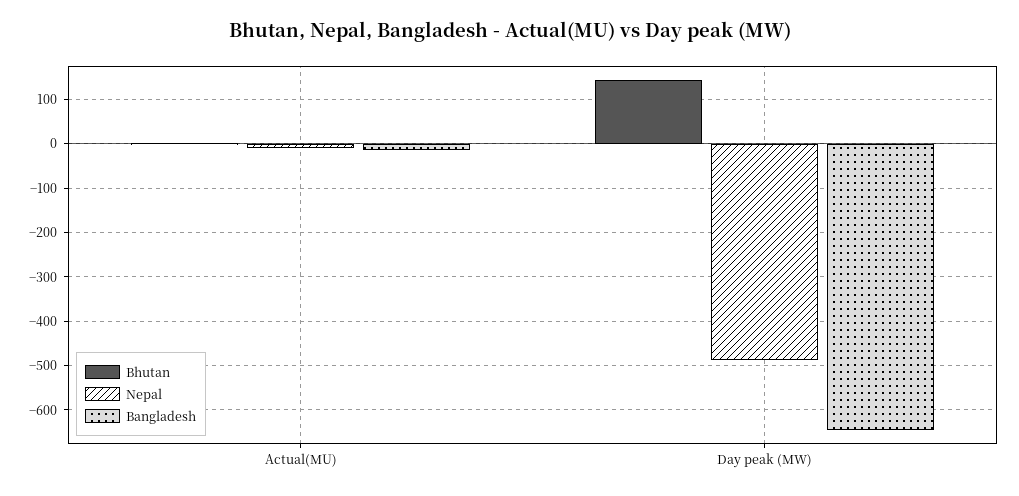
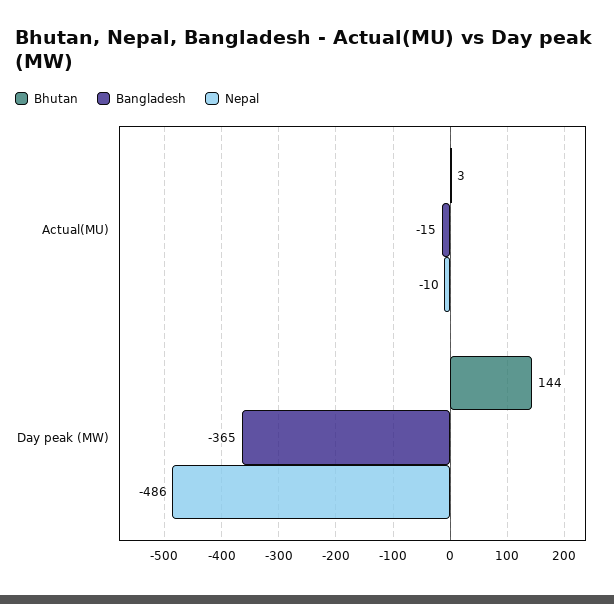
Bangladesh, Day peak (MW): -640 -> -365

